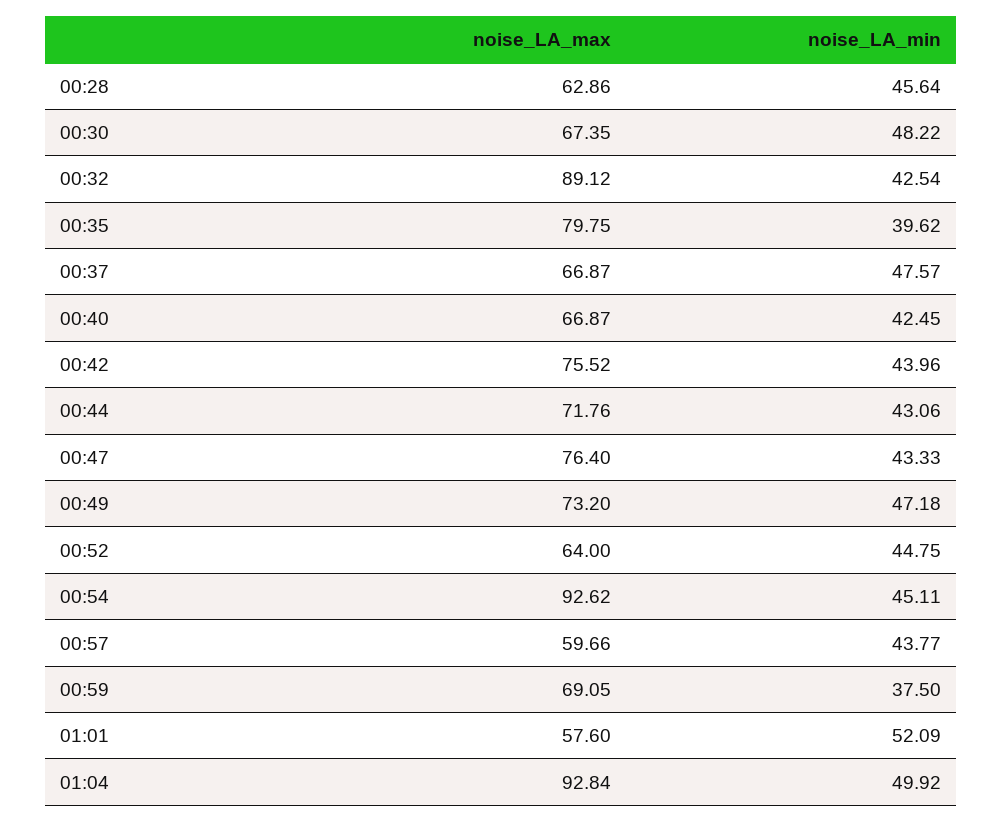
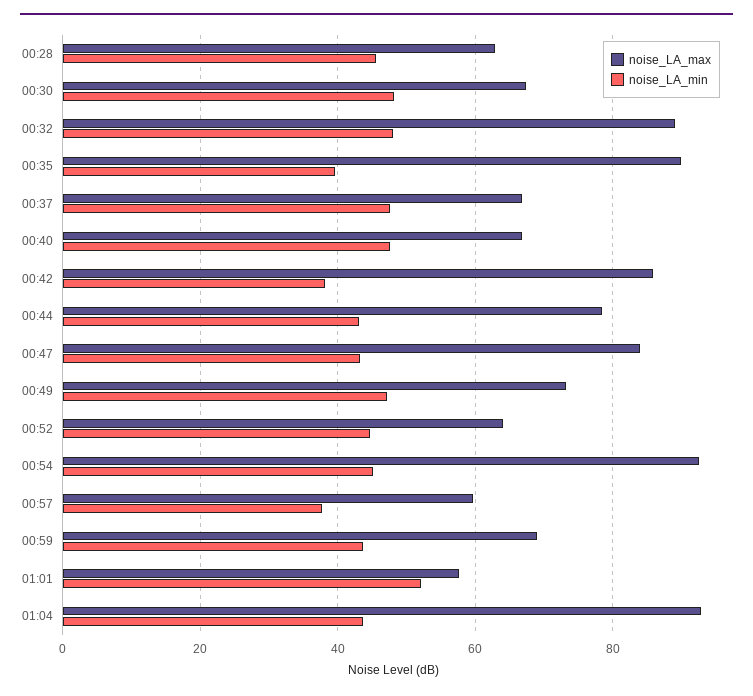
noise_LA_min, 00:32: 42.54 -> 48
noise_LA_max, 00:35: 79.75 -> 90
noise_LA_min, 00:40: 42.45 -> 48
noise_LA_max, 00:42: 75.52 -> 86
noise_LA_min, 00:42: 43.96 -> 38
noise_LA_max, 00:44: 71.76 -> 78
noise_LA_max, 00:47: 76.4 -> 84
noise_LA_min, 00:57: 43.77 -> 38
noise_LA_min, 00:59: 37.5 -> 44
noise_LA_min, 01:04: 49.92 -> 44

